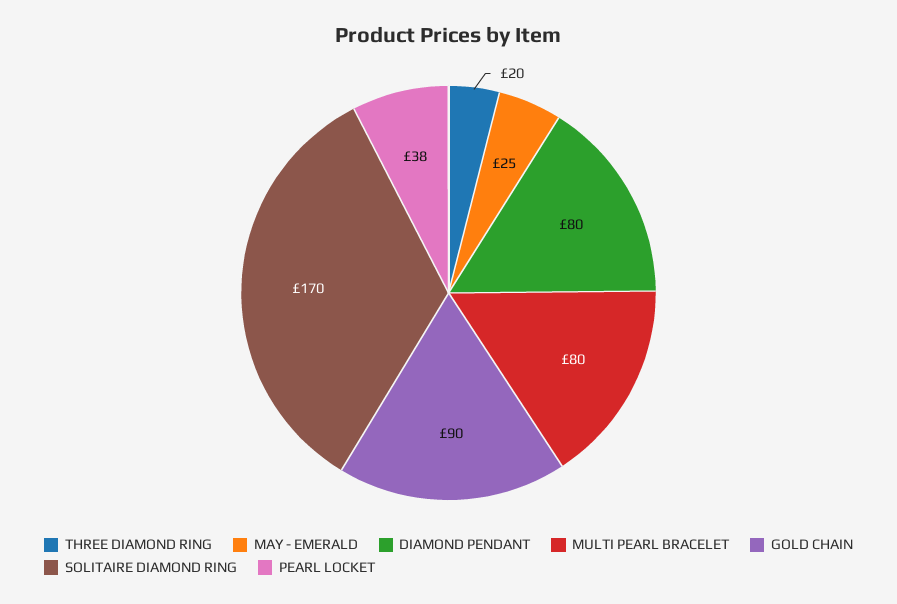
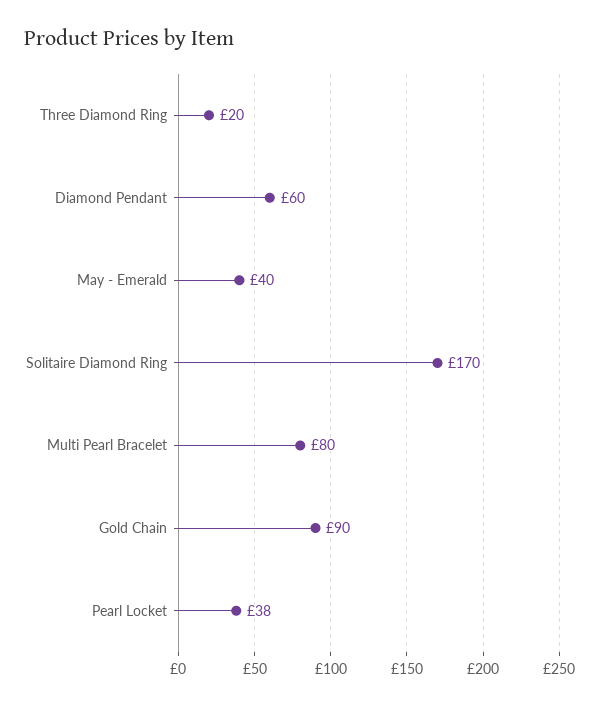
MAY - EMERALD: 25 -> 40
DIAMOND PENDANT: 80 -> 60

